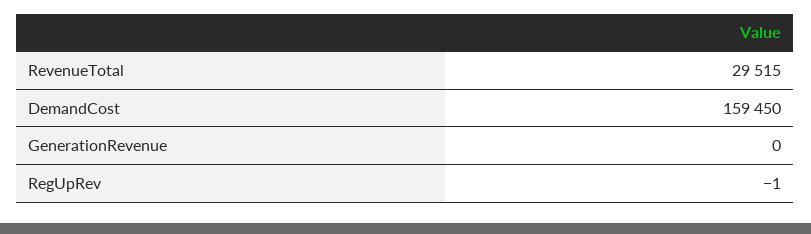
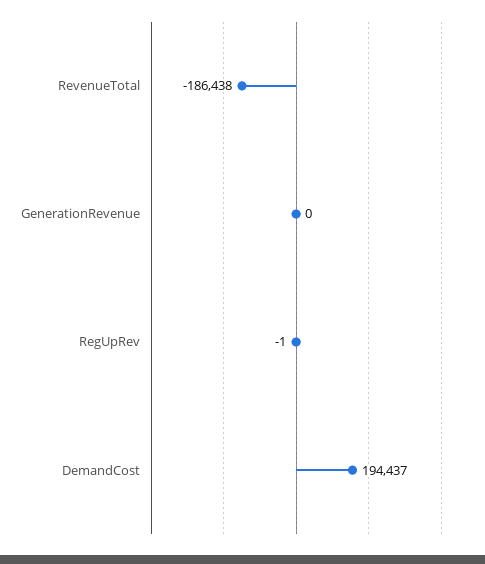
RevenueTotal: 29515 -> -186438
DemandCost: 159450 -> 194437

